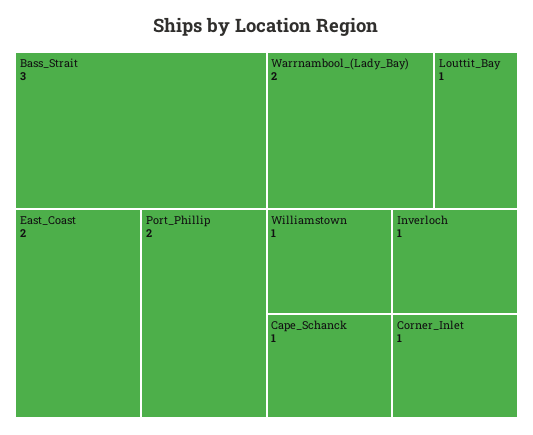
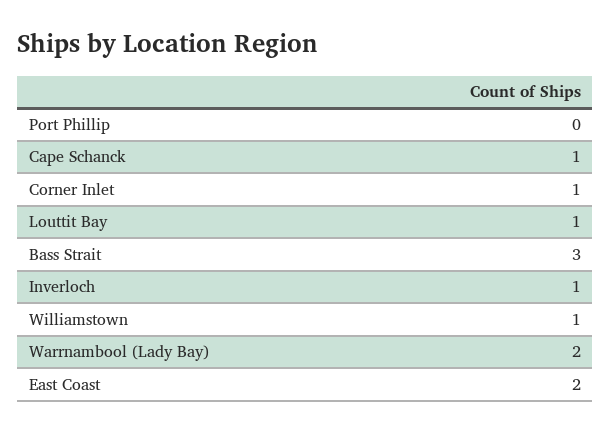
Port_Phillip: 2 -> 0

